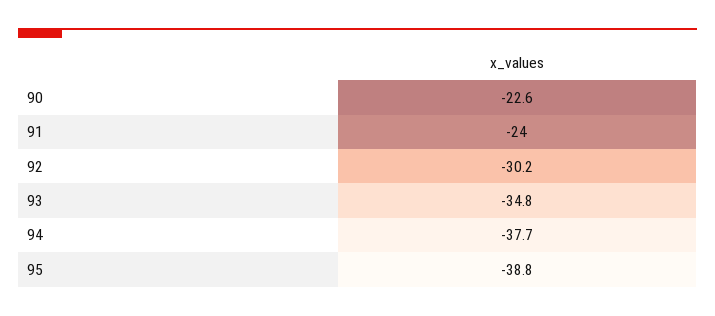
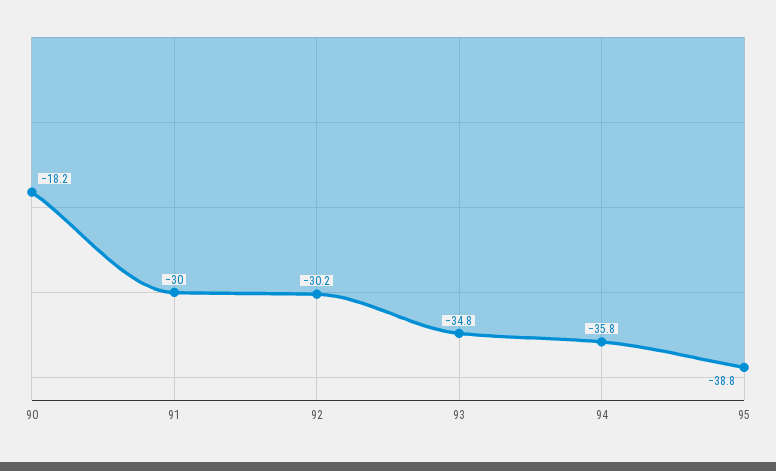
90: -22.6 -> -18.2
91: -24 -> -30
94: -37.7 -> -35.8

